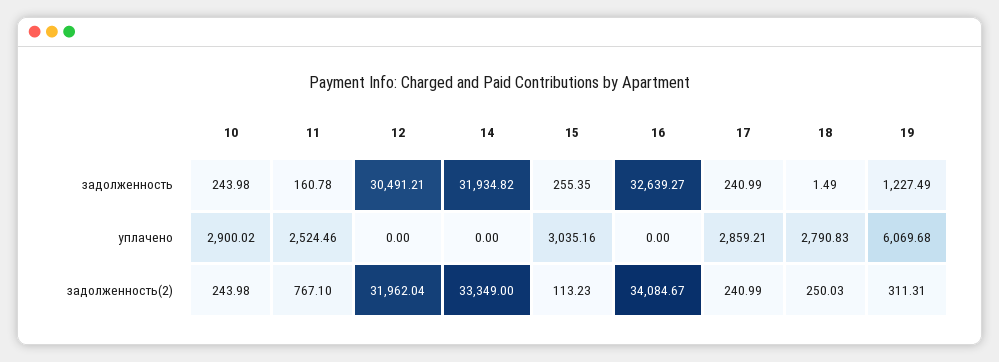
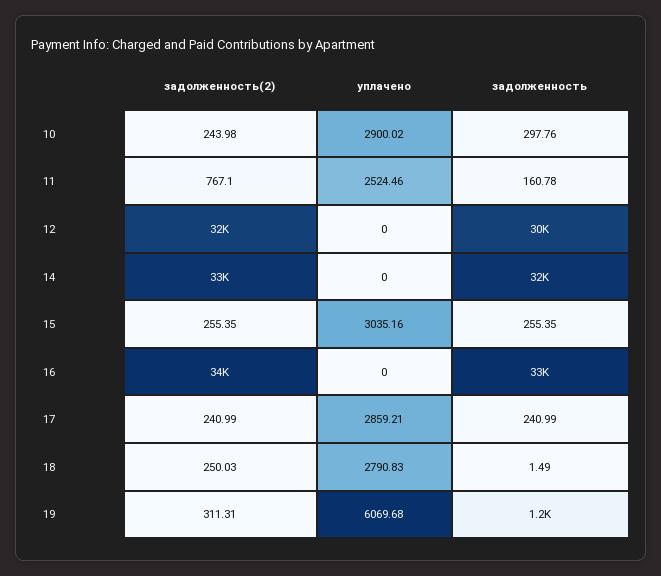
10, задолженность: 243.98 -> 297.76
15, задолженность(2): 113.23 -> 255.35

